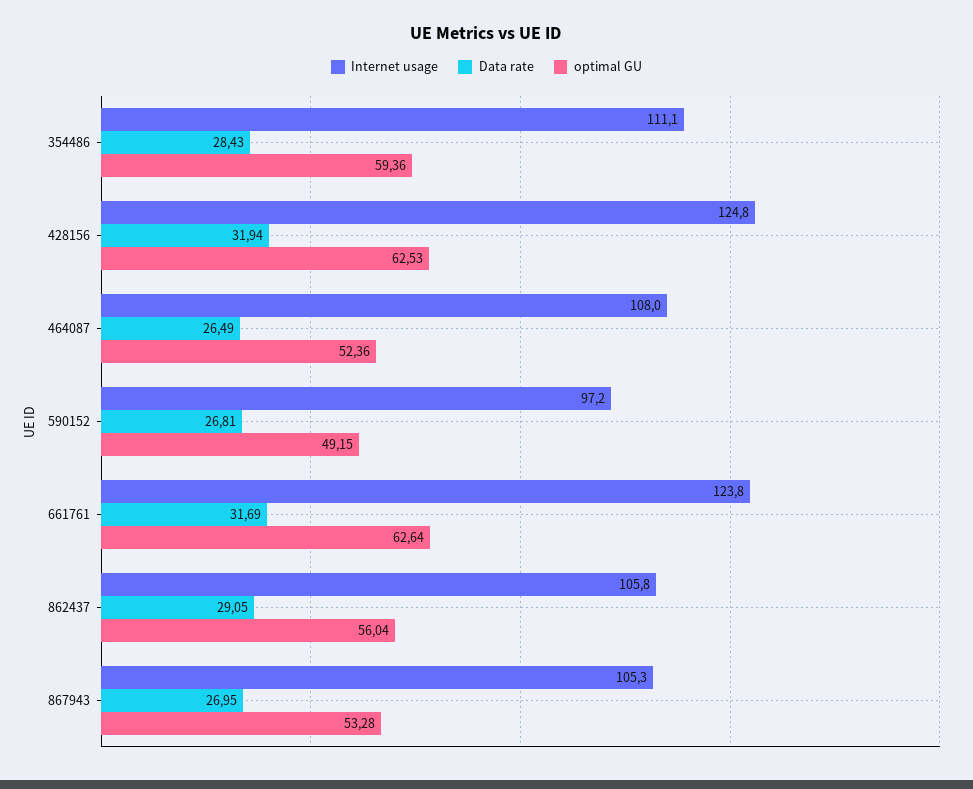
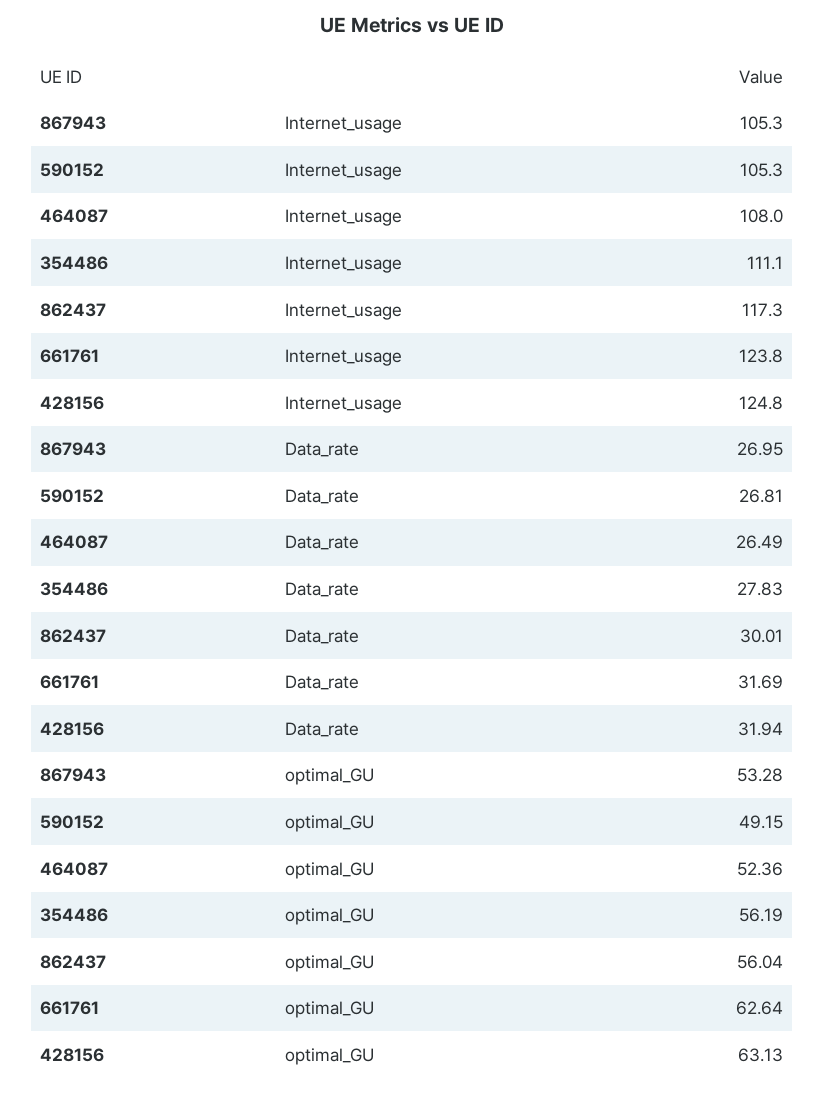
Data rate, 354486: 28.43 -> 27.83
optimal GU, 354486: 59.36 -> 56.19
optimal GU, 428156: 62.53 -> 63.13
Internet usage, 590152: 97.2 -> 105.3
Internet usage, 862437: 105.8 -> 117.3
Data rate, 862437: 29.05 -> 30.01

